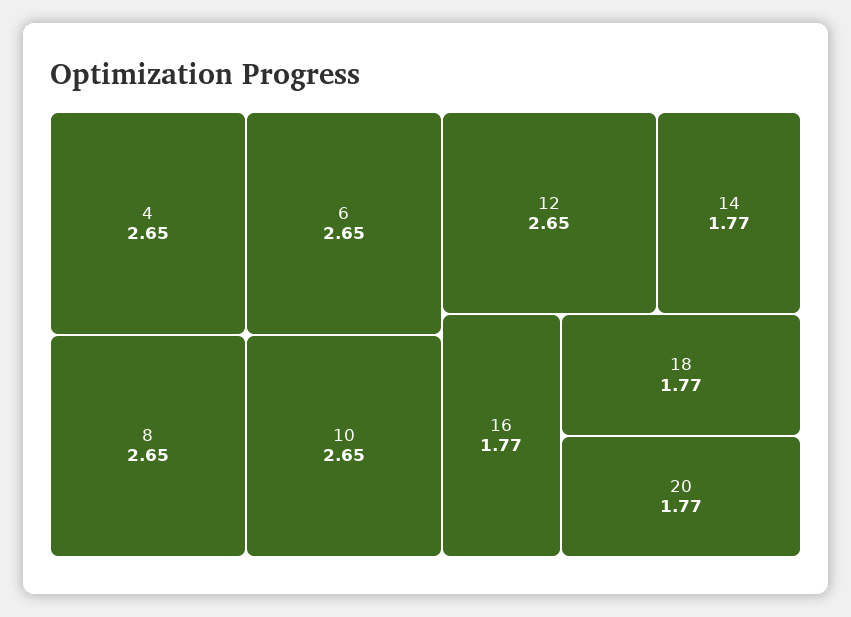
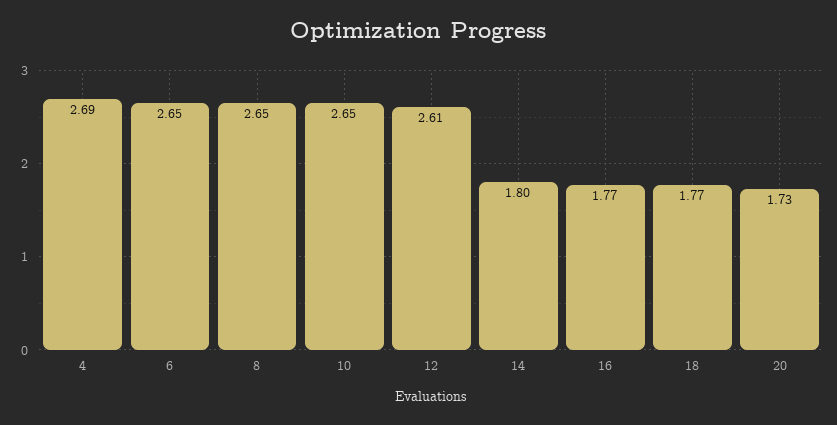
4: 2.65 -> 2.69
12: 2.65 -> 2.61
14: 1.77 -> 1.8
20: 1.77 -> 1.73

